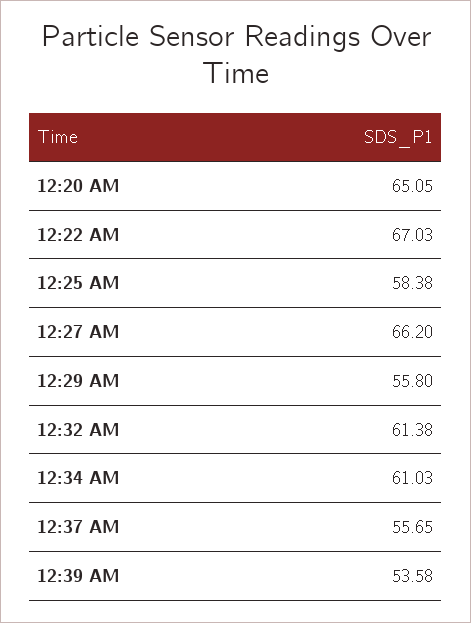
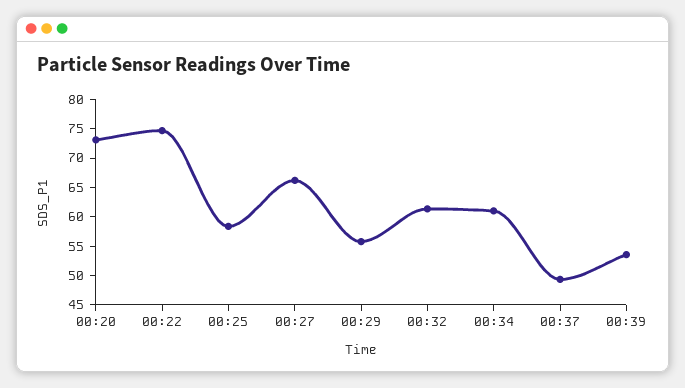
12:20 AM: 65.05 -> 72.5
12:22 AM: 67.03 -> 75
12:37 AM: 55.65 -> 50

